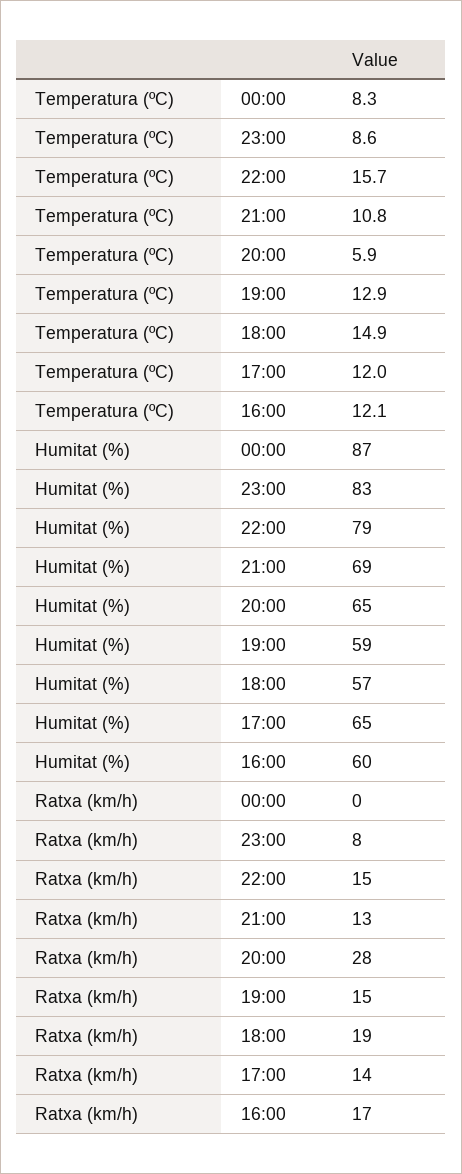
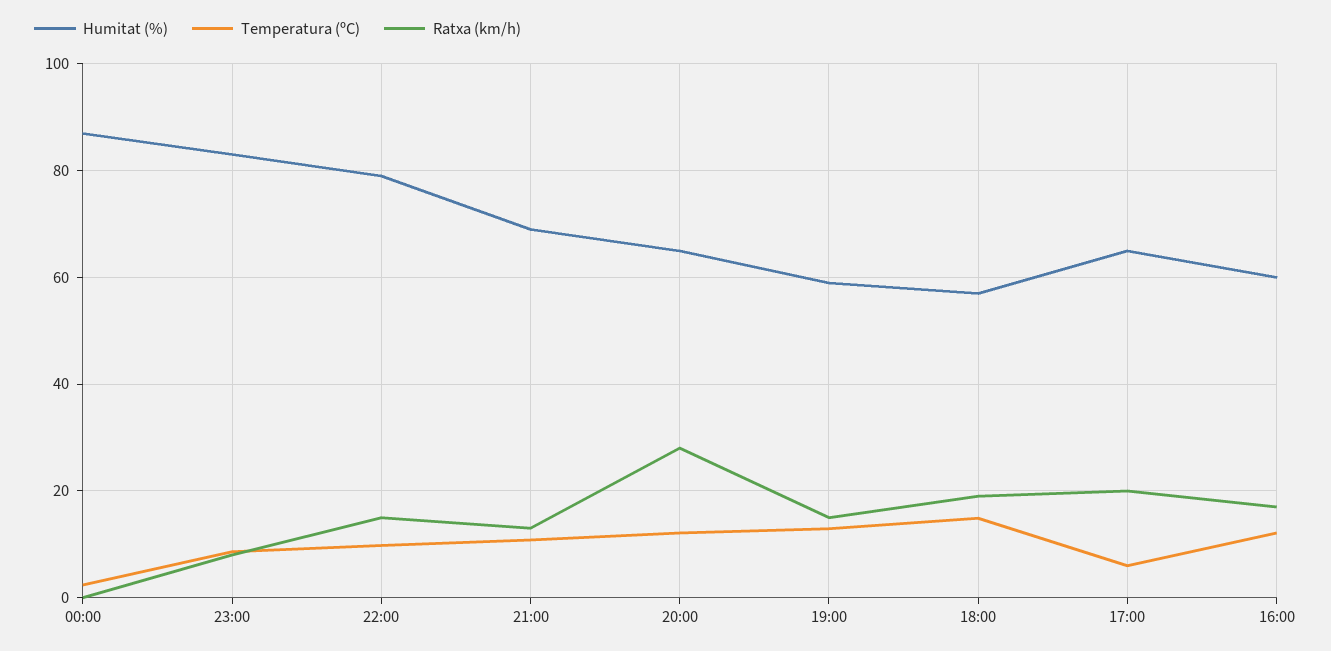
Temperatura (ºC), 00:00: 8.3 -> 2
Temperatura (ºC), 22:00: 15.7 -> 10
Temperatura (ºC), 20:00: 5.9 -> 12
Temperatura (ºC), 17:00: 12 -> 6
Ratxa (km/h), 17:00: 14 -> 20

